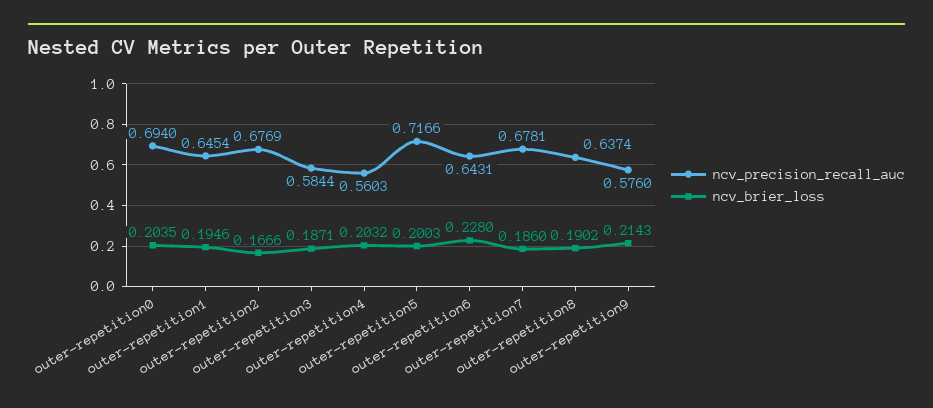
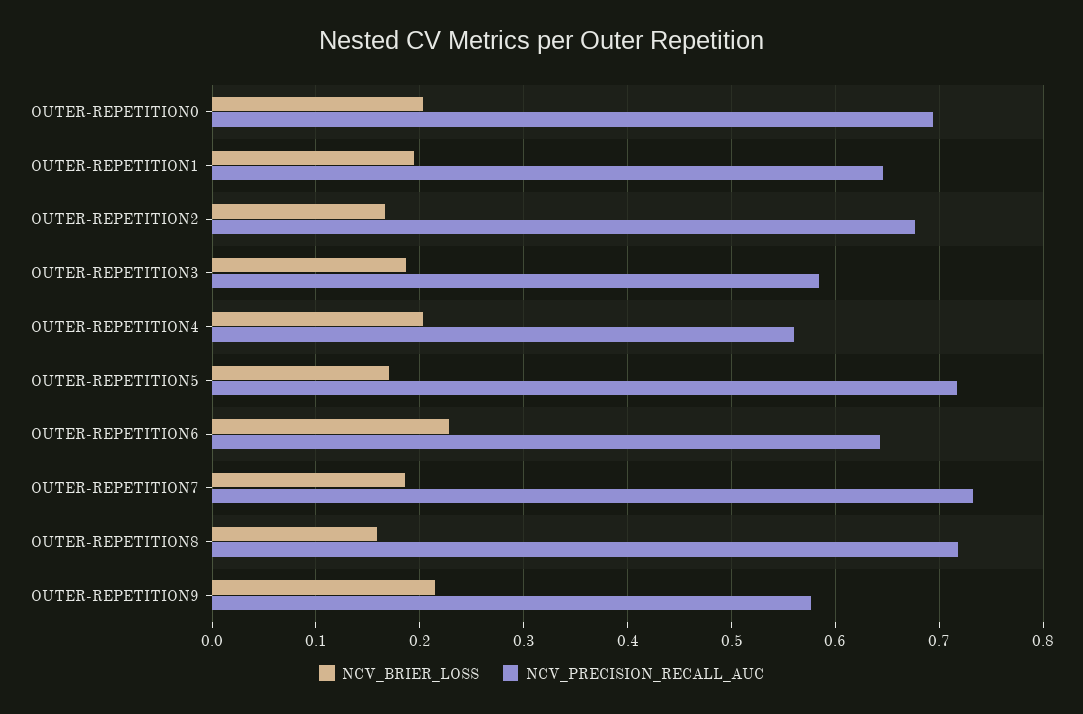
ncv_brier_loss, outer-repetition5: 0.2003 -> 0.17
ncv_precision_recall_auc, outer-repetition7: 0.6781 -> 0.73
ncv_precision_recall_auc, outer-repetition8: 0.6374 -> 0.72
ncv_brier_loss, outer-repetition8: 0.1902 -> 0.16

